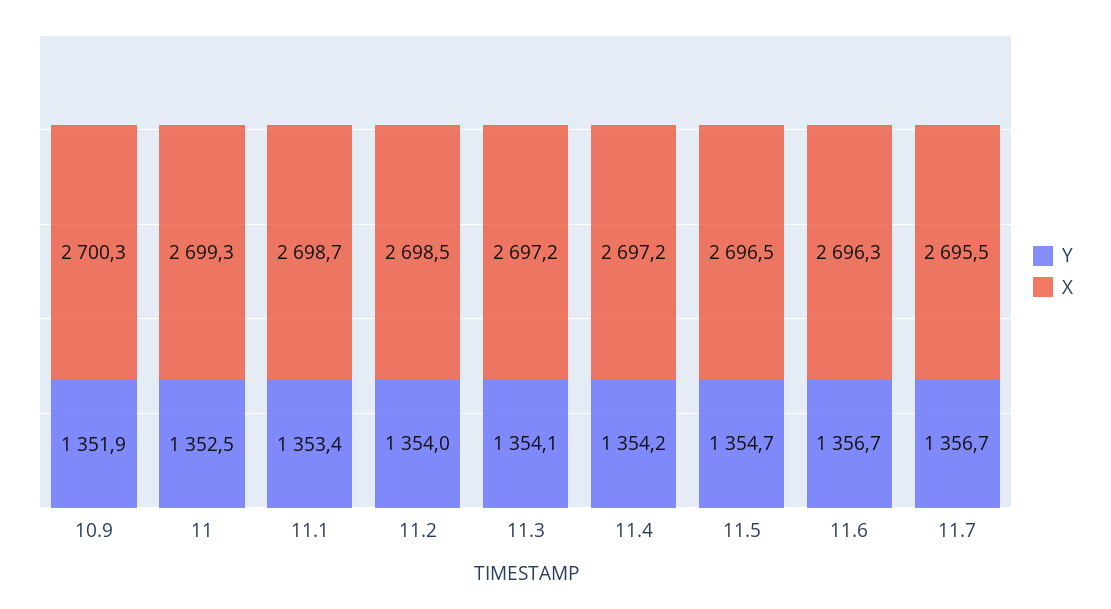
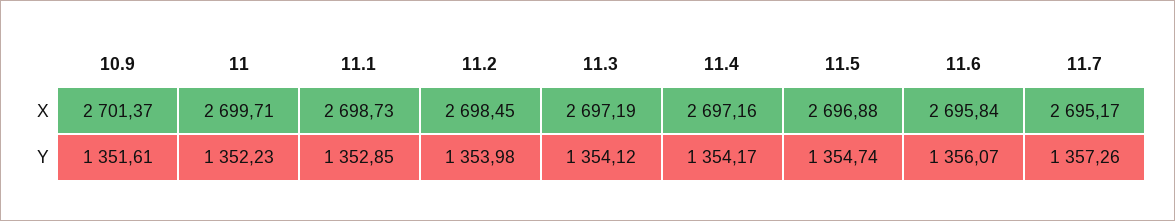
Y, 10.9: 1351.9 -> 1351.61
X, 10.9: 2700.3 -> 2701.37
Y, 11: 1352.5 -> 1352.23
X, 11: 2699.3 -> 2699.71
Y, 11.1: 1353.4 -> 1352.85
X, 11.5: 2696.5 -> 2696.88
Y, 11.6: 1356.7 -> 1356.07
X, 11.6: 2696.3 -> 2695.84
Y, 11.7: 1356.7 -> 1357.26
X, 11.7: 2695.5 -> 2695.17

